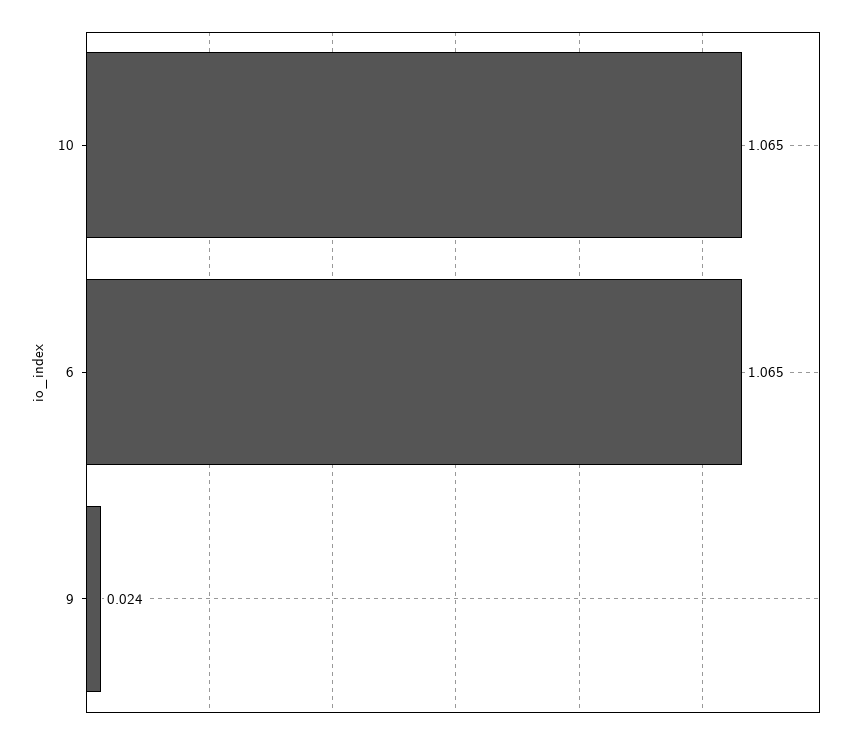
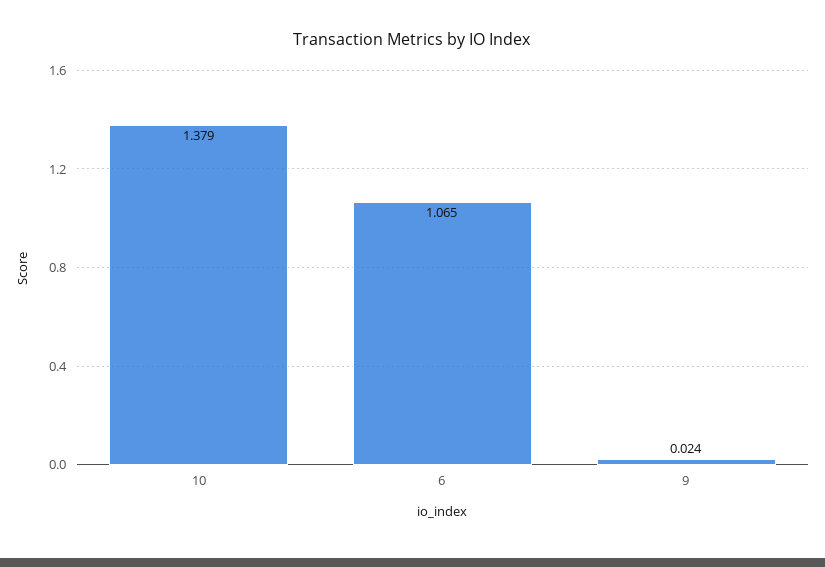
10: 1.065 -> 1.379

